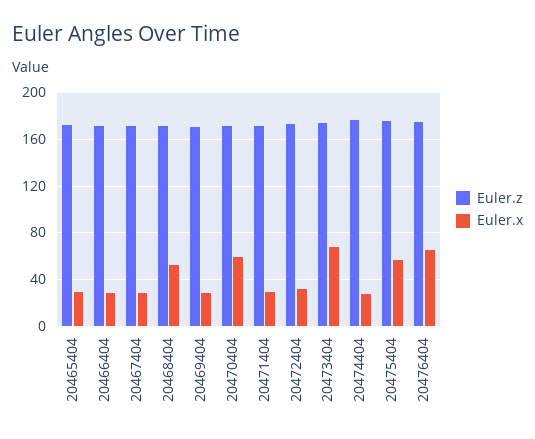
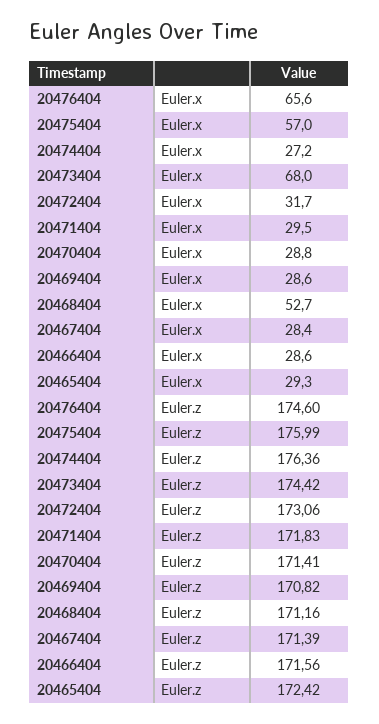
Euler.x, 20470404: 60 -> 28.8

